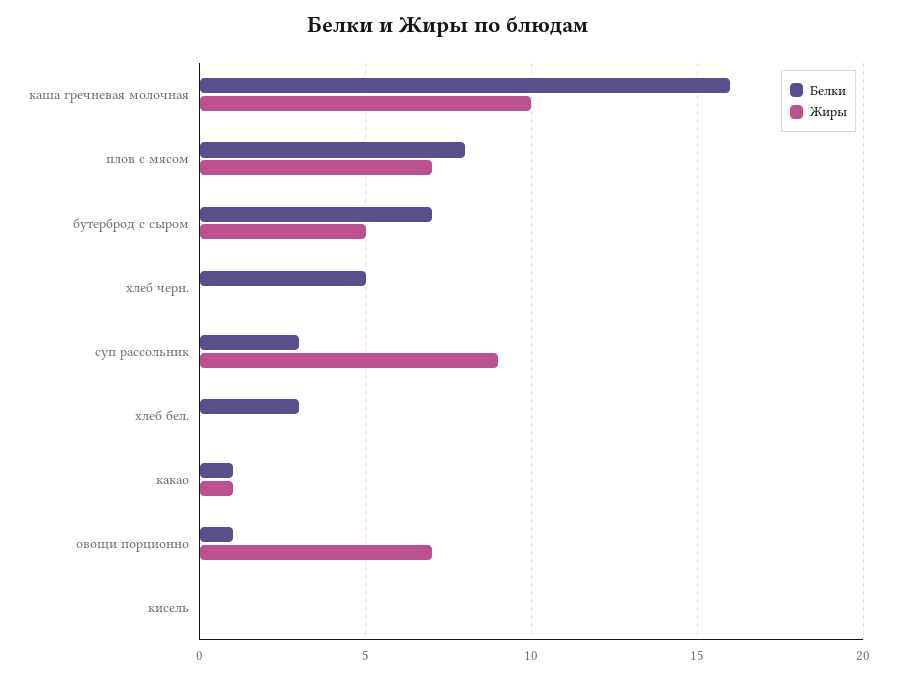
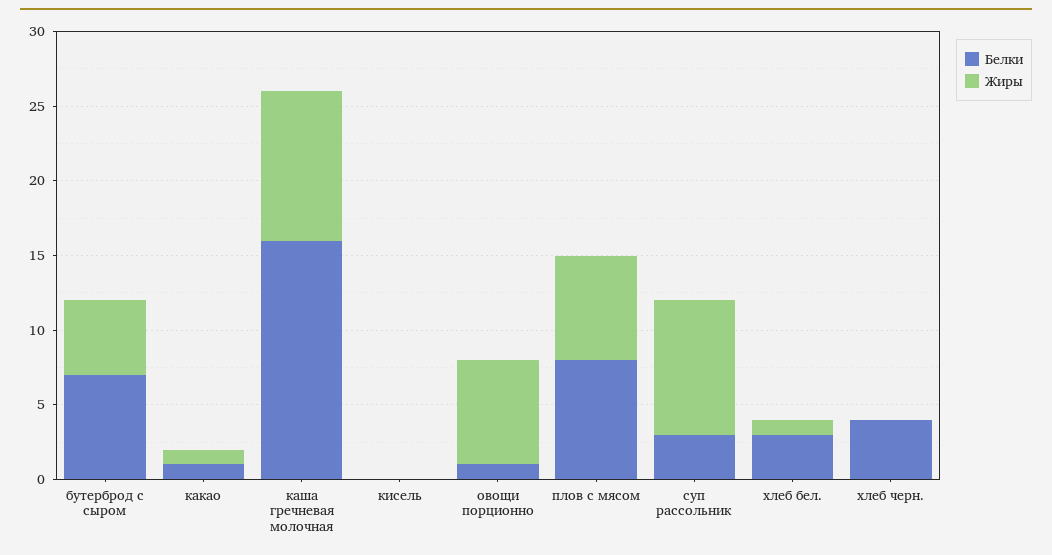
Белки, хлеб черн.: 5 -> 4
Жиры, хлеб бел.: 0 -> 1

